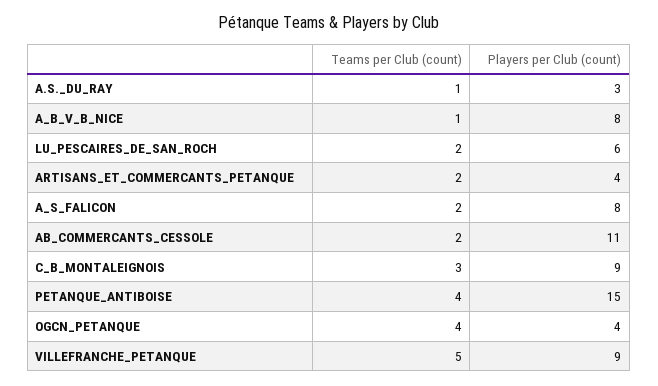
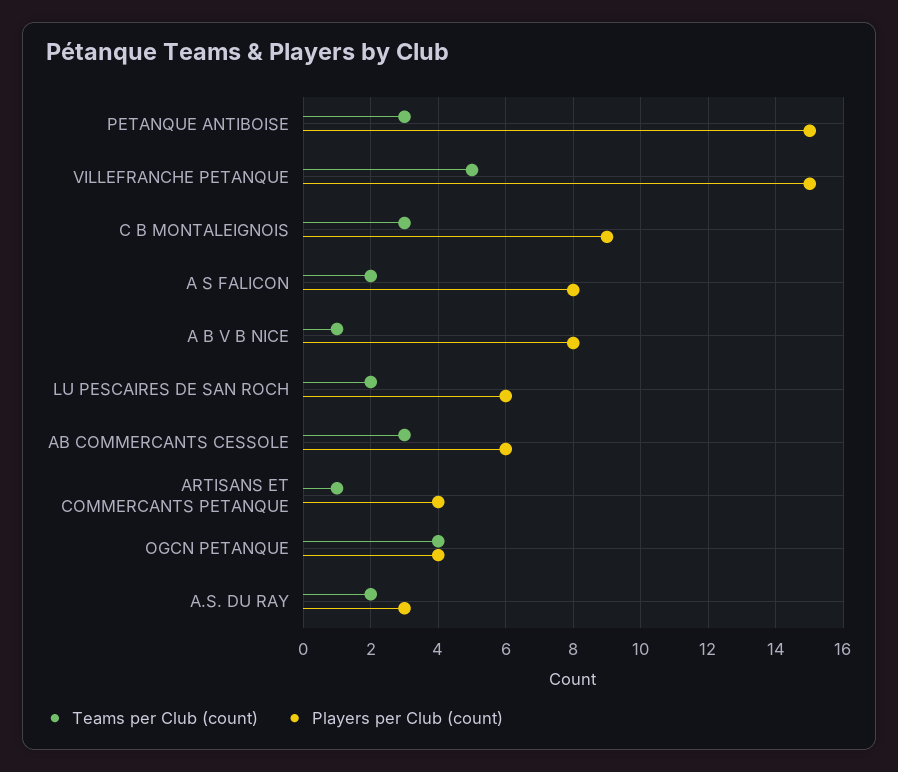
Teams per Club (count), A.S._DU_RAY: 1 -> 2
Teams per Club (count), ARTISANS_ET_COMMERCANTS_PETANQUE: 2 -> 1
Teams per Club (count), AB_COMMERCANTS_CESSOLE: 2 -> 3
Players per Club (count), AB_COMMERCANTS_CESSOLE: 11 -> 6
Teams per Club (count), PETANQUE_ANTIBOISE: 4 -> 3
Players per Club (count), VILLEFRANCHE_PETANQUE: 9 -> 15

